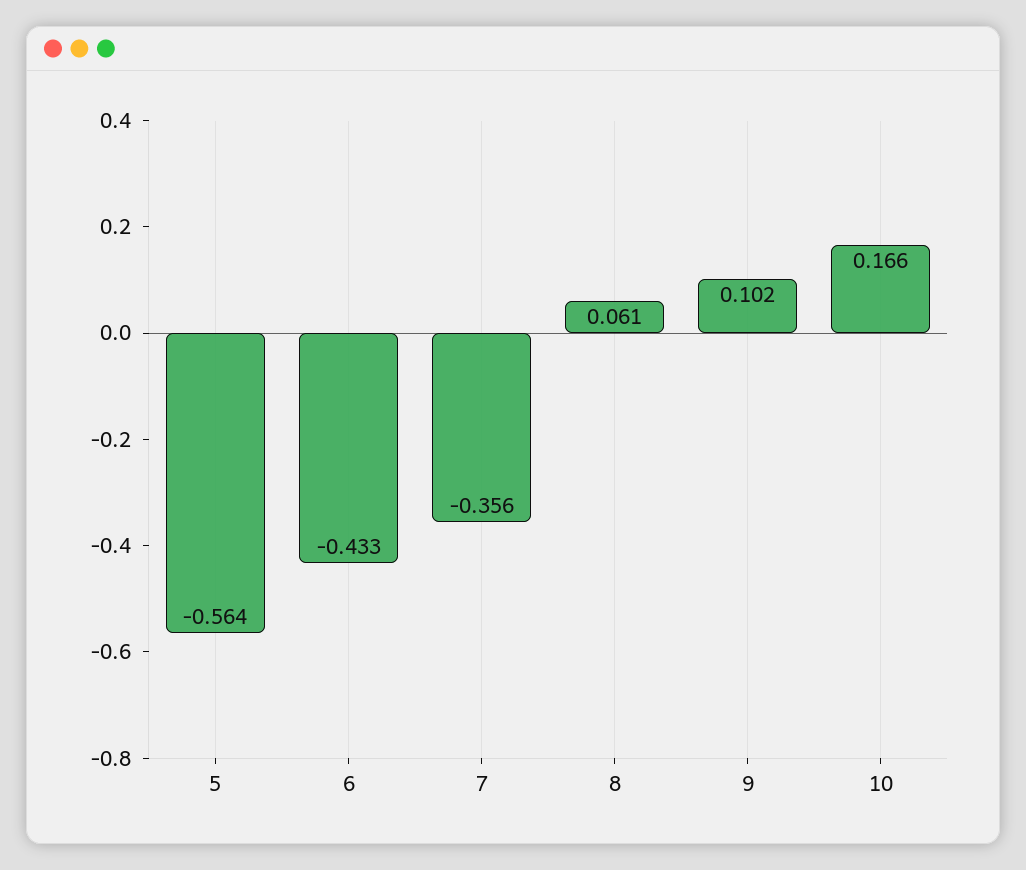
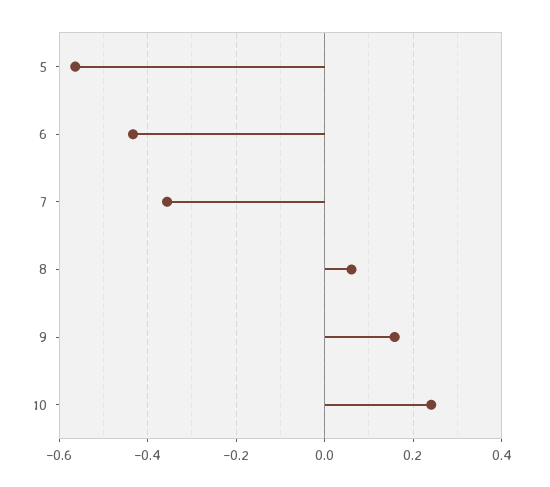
9: 0.102 -> 0.16
10: 0.166 -> 0.24

